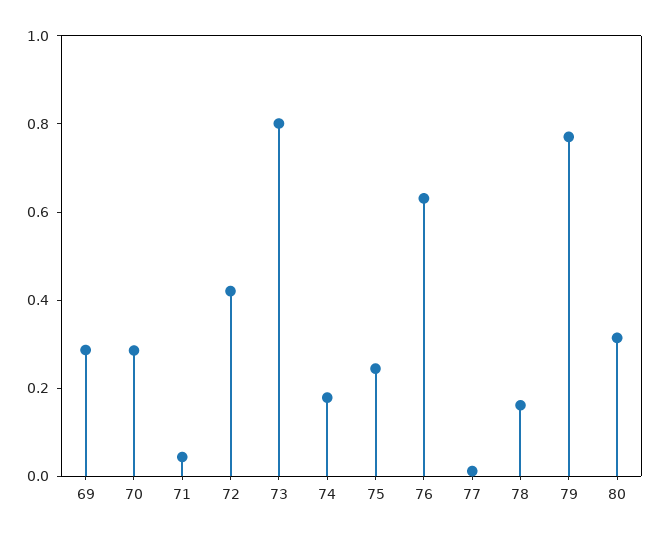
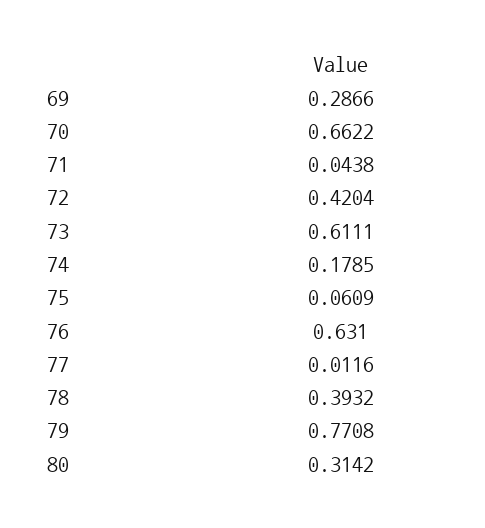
70: 0.3 -> 0.6622
73: 0.8 -> 0.6111
75: 0.25 -> 0.0609
78: 0.15 -> 0.3932

